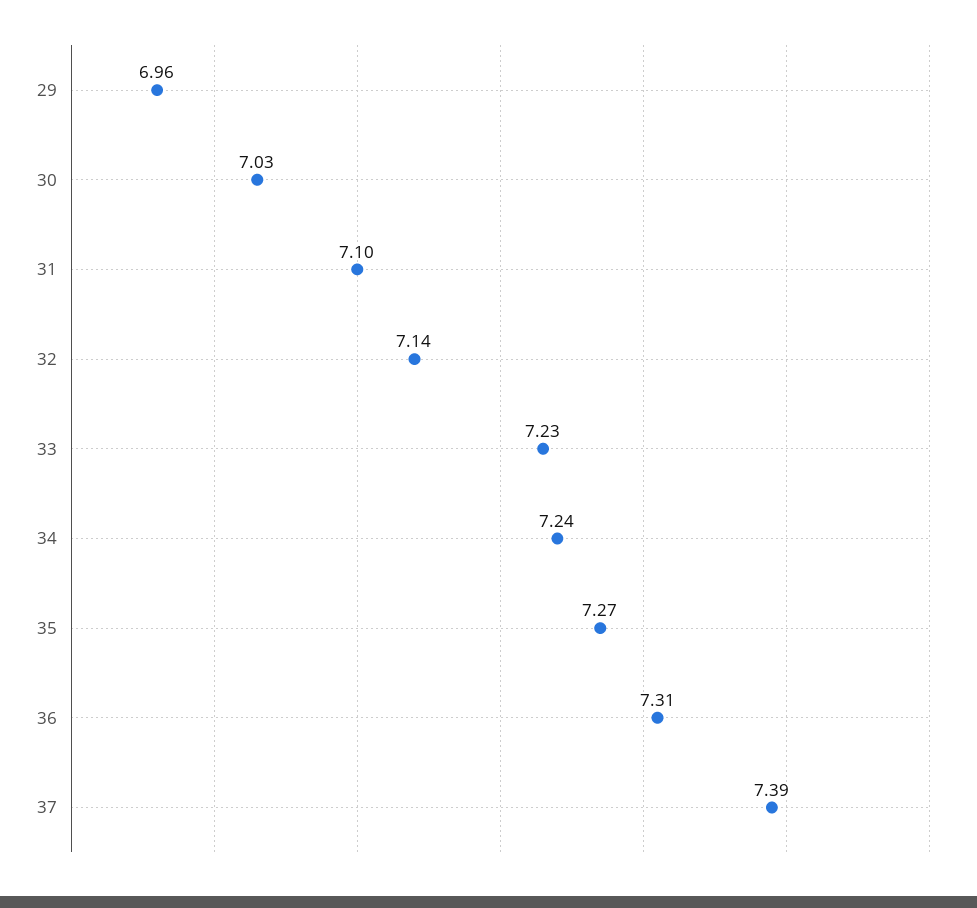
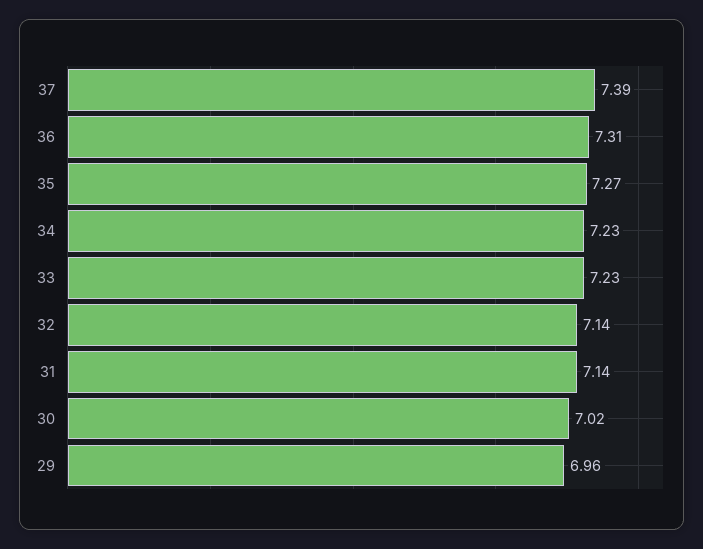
30: 7.03 -> 7.02
31: 7.1 -> 7.14
34: 7.24 -> 7.23

